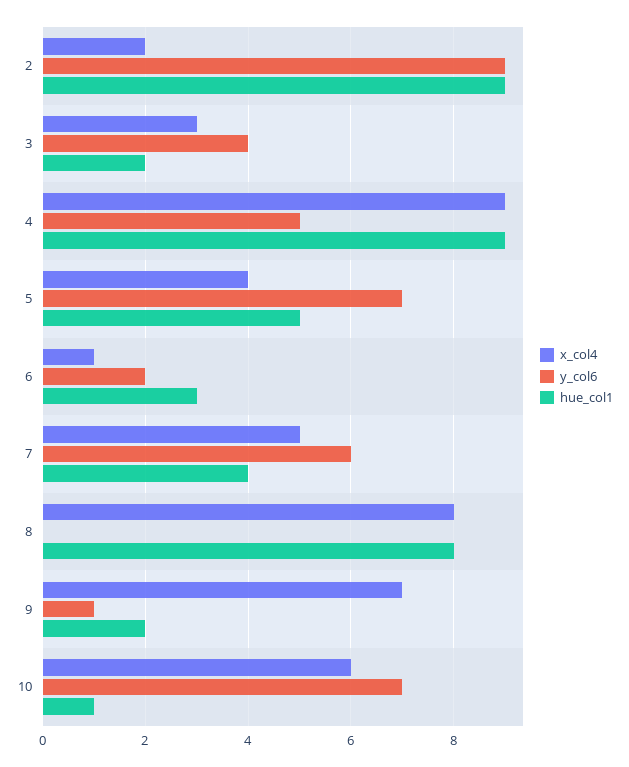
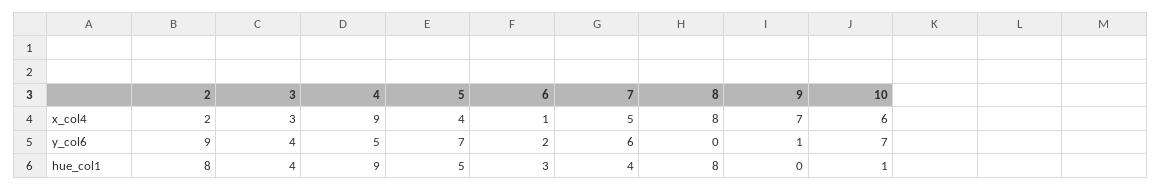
hue_col1, 2: 9 -> 8
hue_col1, 3: 2 -> 4
hue_col1, 9: 2 -> 0

